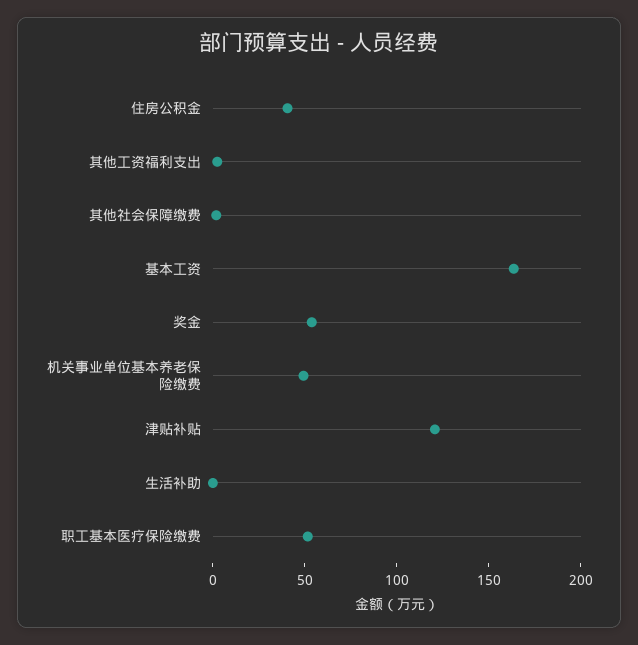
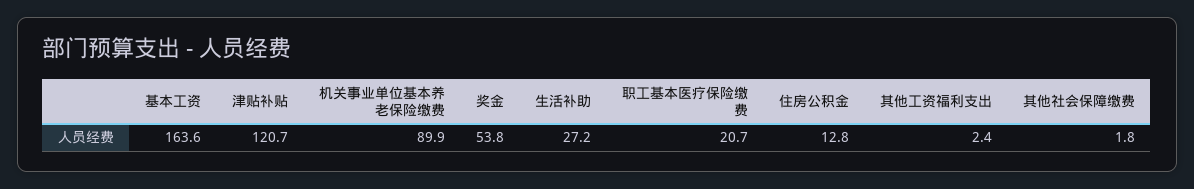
住房公积金: 40 -> 12.8
机关事业单位基本养老保险缴费: 50 -> 89.9
生活补助: 0 -> 27.2
职工基本医疗保险缴费: 50 -> 20.7

